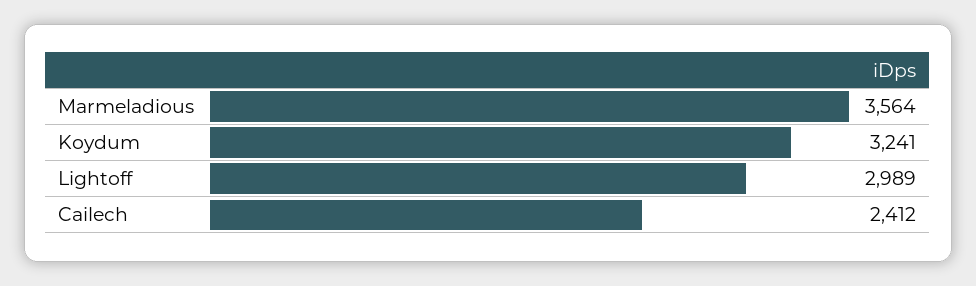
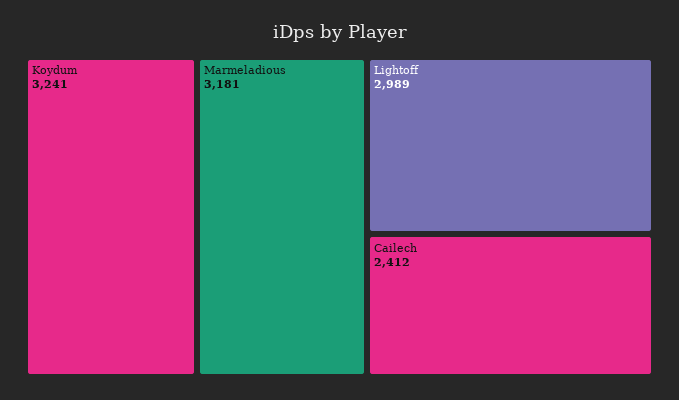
Marmeladious: 3564 -> 3181

